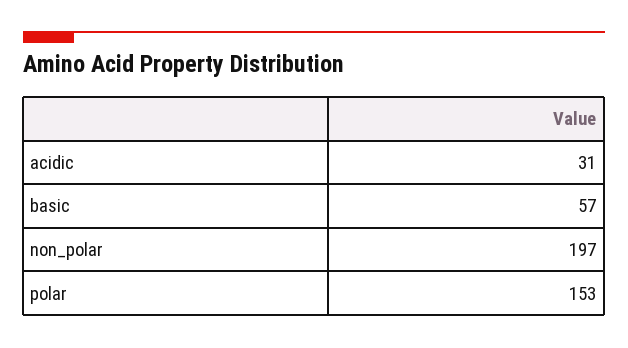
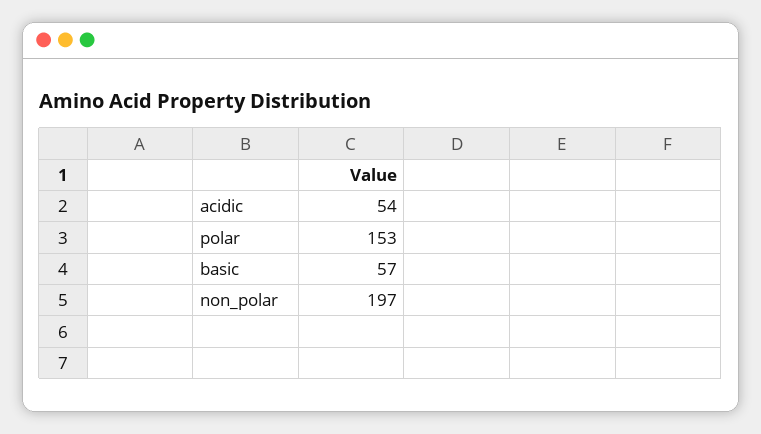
acidic: 31 -> 54

